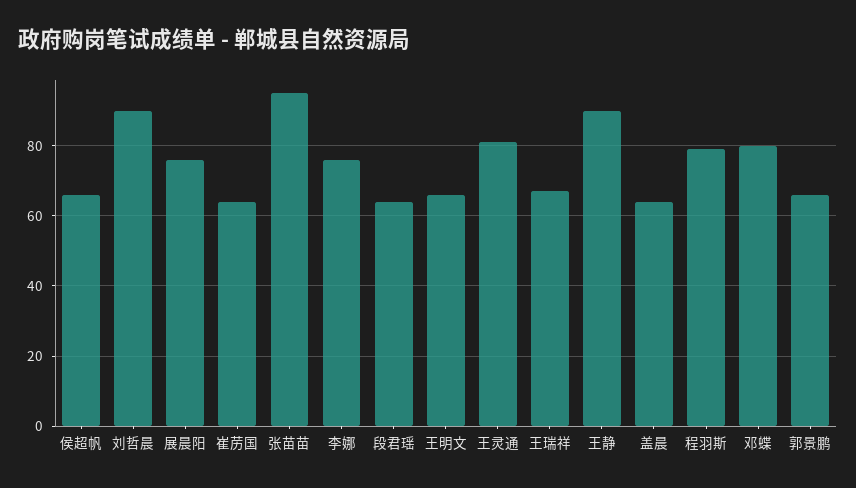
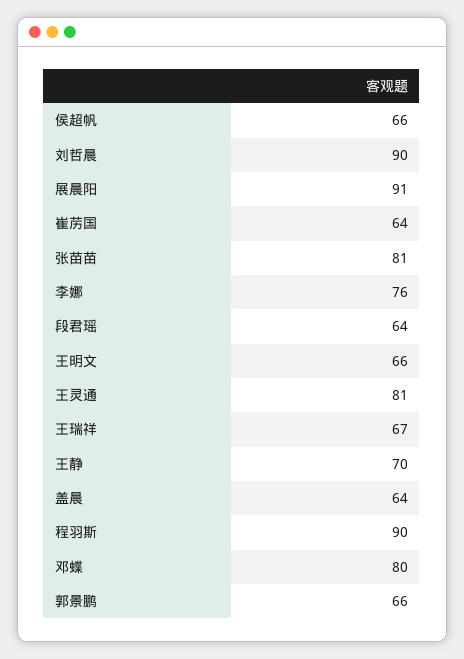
展晨阳: 75 -> 91
张苗苗: 95 -> 81
王静: 90 -> 70
程羽斯: 80 -> 90

